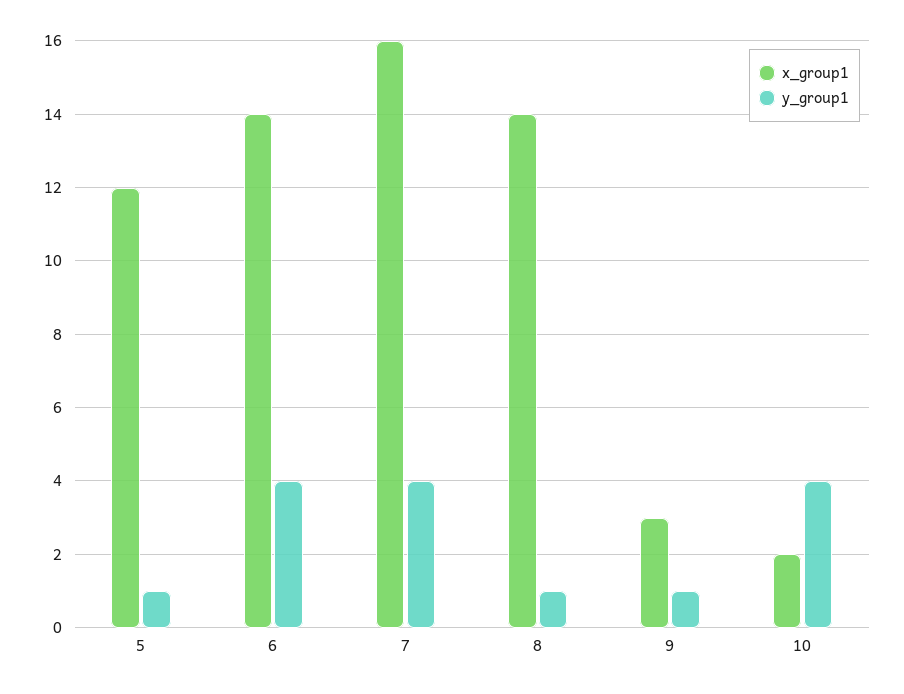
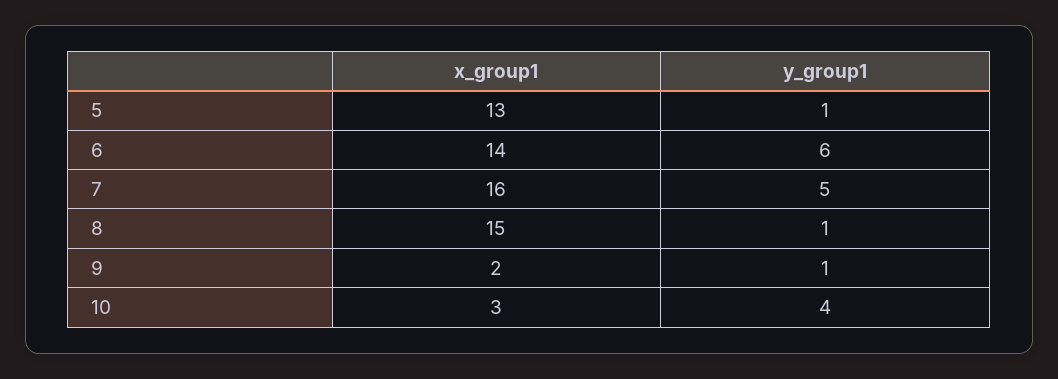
x_group1, 5: 12 -> 13
y_group1, 6: 4 -> 6
y_group1, 7: 4 -> 5
x_group1, 8: 14 -> 15
x_group1, 9: 3 -> 2
x_group1, 10: 2 -> 3

